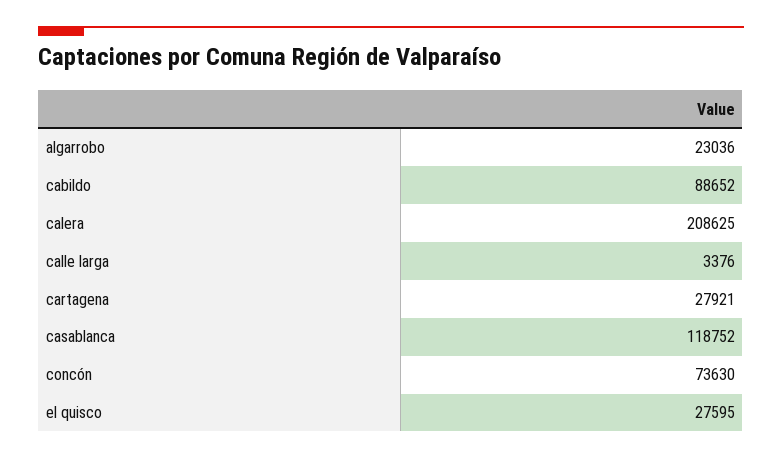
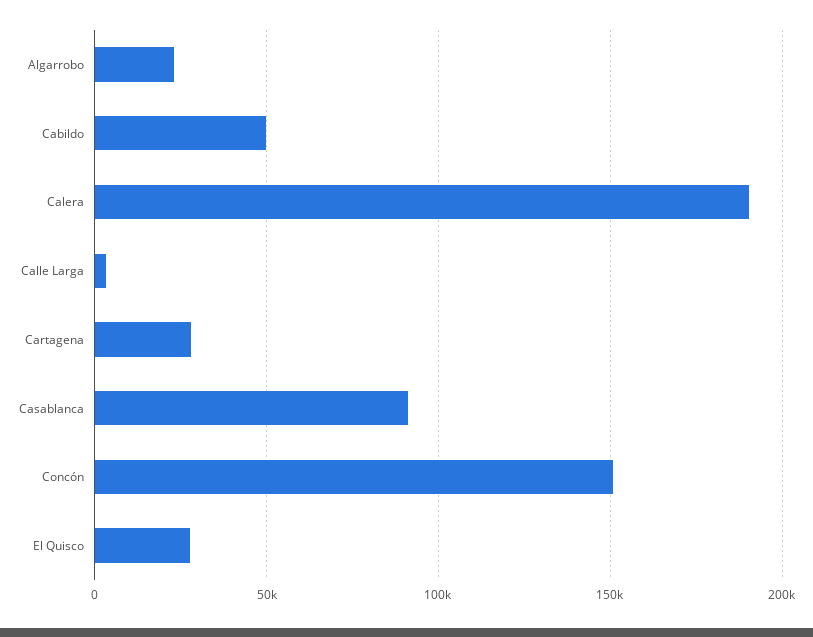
cabildo: 88652 -> 50000
calera: 208625 -> 190000
casablanca: 118752 -> 90000
concón: 73630 -> 150000

